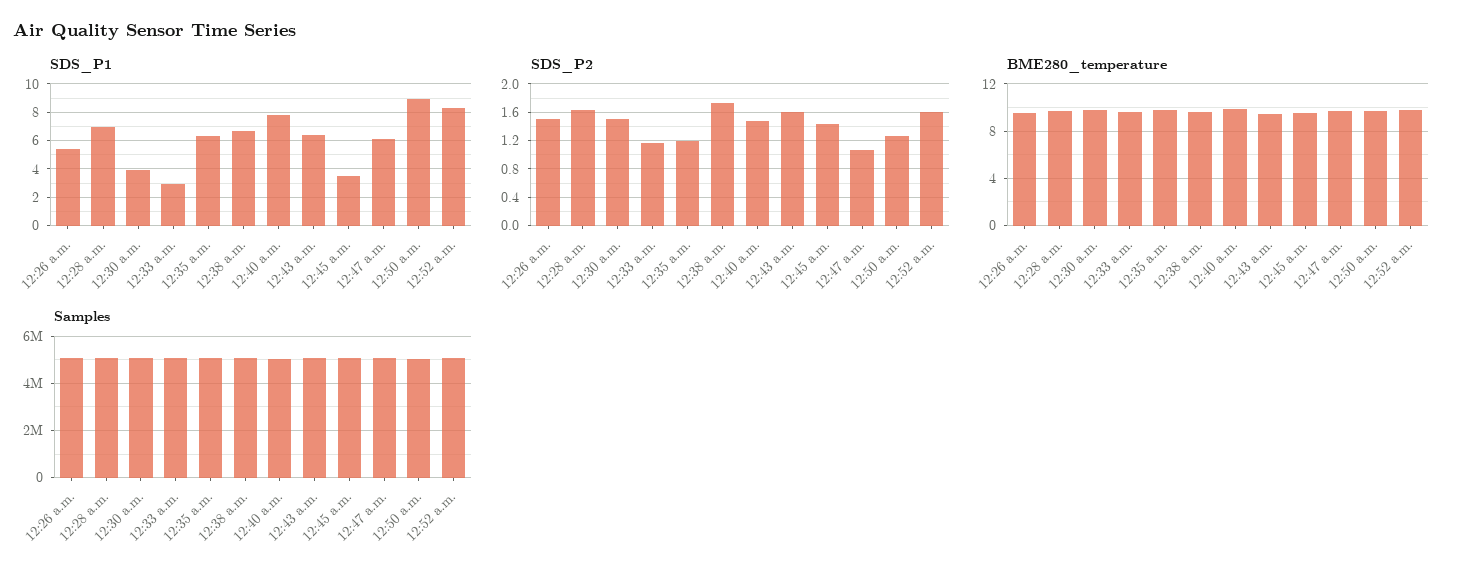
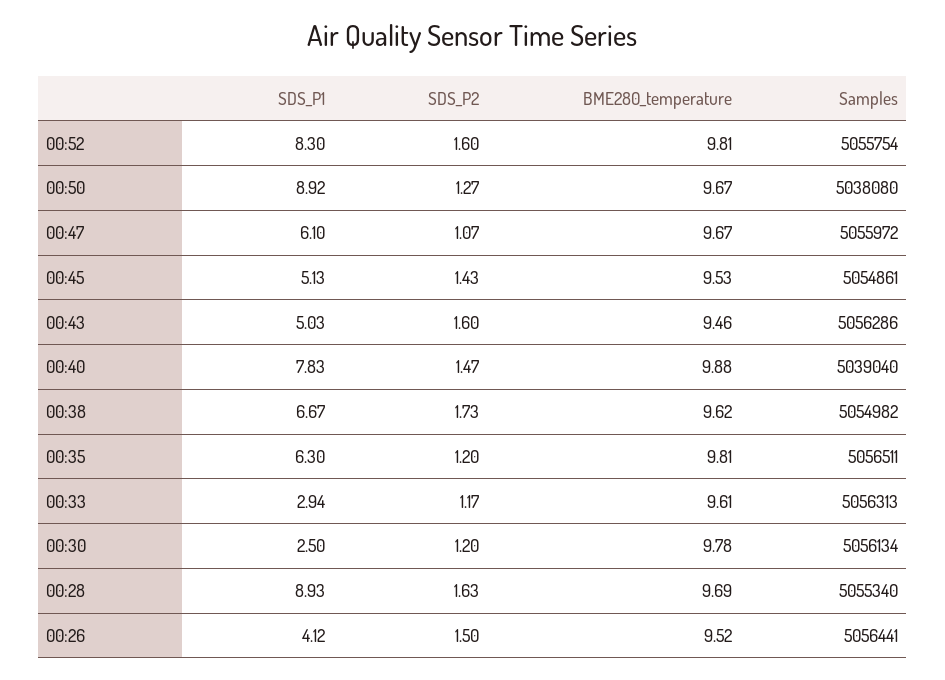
SDS_P1, 12:26 a.m.: 5.5 -> 4.12
SDS_P1, 12:28 a.m.: 7 -> 8.93
SDS_P1, 12:30 a.m.: 4 -> 2.5
SDS_P1, 12:43 a.m.: 6.5 -> 5.03
SDS_P1, 12:45 a.m.: 3.5 -> 5.13
SDS_P2, 12:30 a.m.: 1.5 -> 1.2

